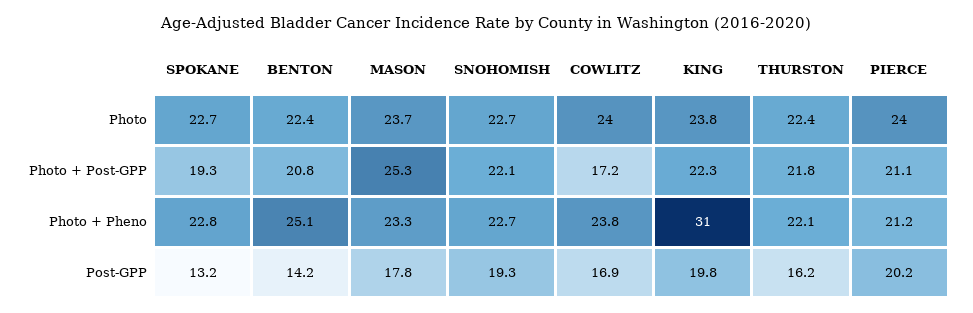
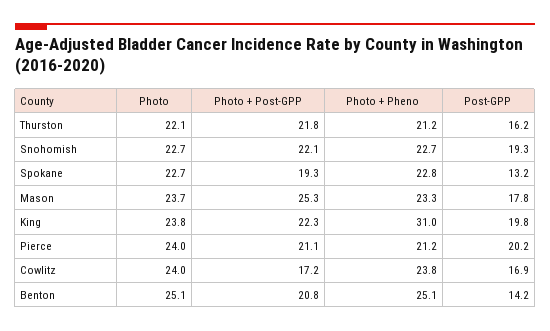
BENTON, Photo: 22.4 -> 25.1
THURSTON, Photo: 22.4 -> 22.1
THURSTON, Photo + Pheno: 22.1 -> 21.2

